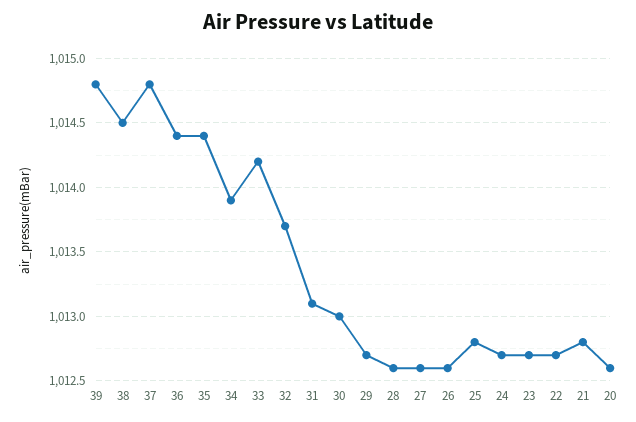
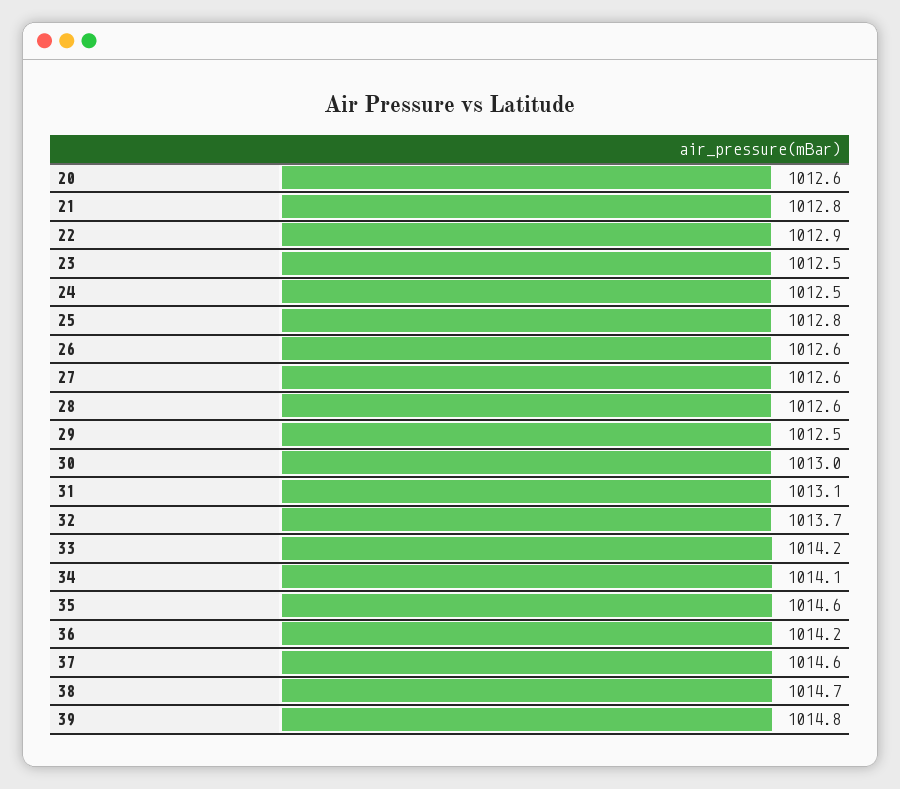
38: 1014.5 -> 1014.7
37: 1014.8 -> 1014.6
36: 1014.4 -> 1014.2
35: 1014.4 -> 1014.6
34: 1013.9 -> 1014.1
29: 1012.7 -> 1012.5
24: 1012.7 -> 1012.5
23: 1012.7 -> 1012.5
22: 1012.7 -> 1012.9

